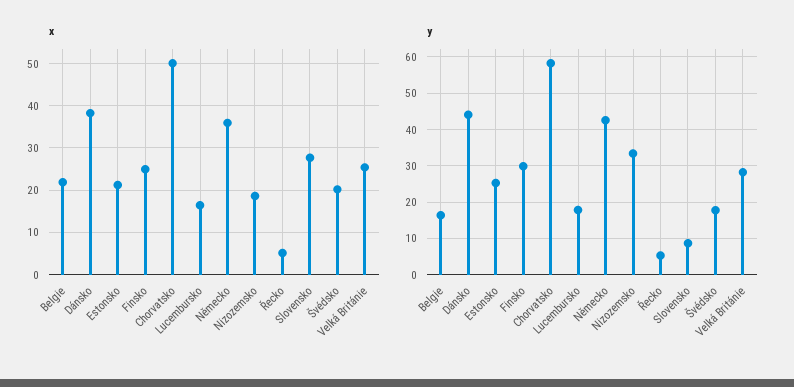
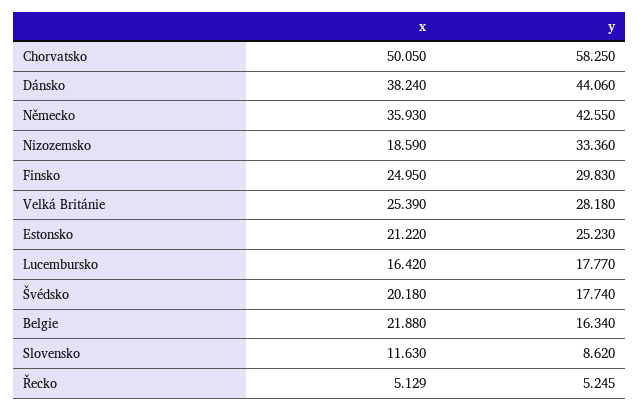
x, Slovensko: 28 -> 11.63

